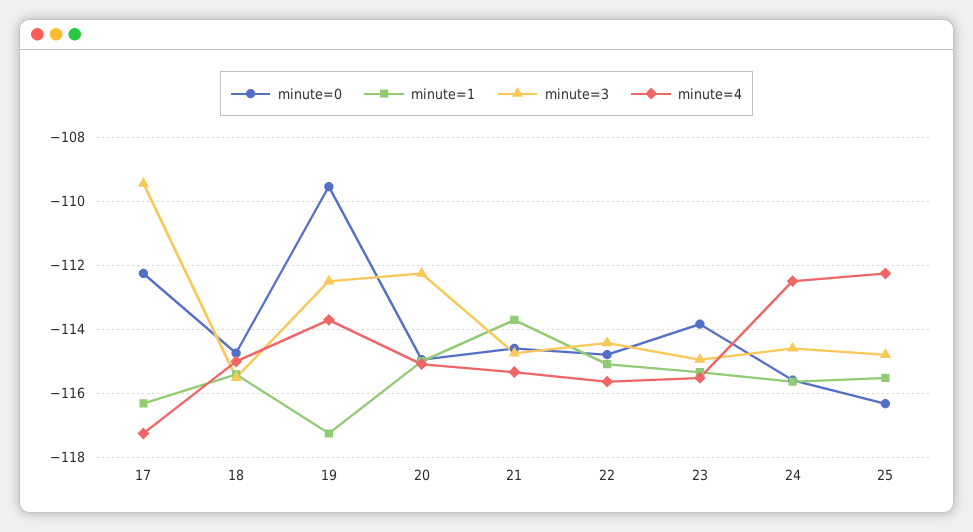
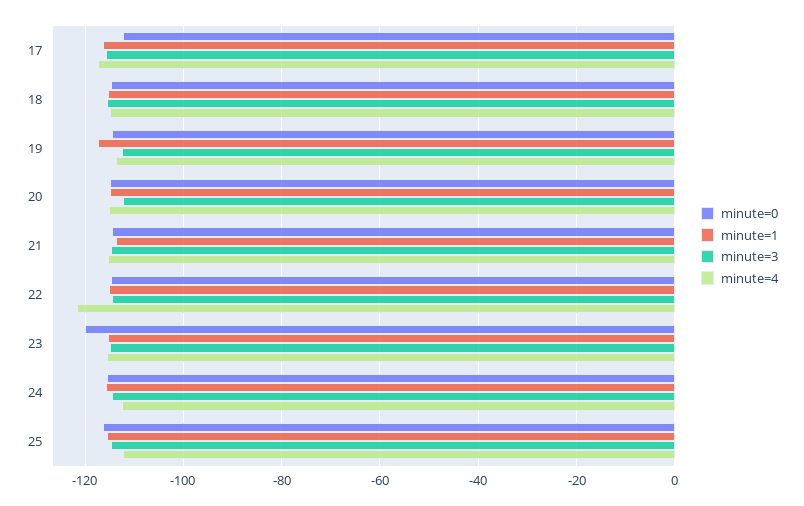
minute=3, 17: -109.4 -> -116
minute=0, 19: -109.6 -> -114
minute=4, 22: -115.6 -> -122
minute=0, 23: -113.8 -> -120

